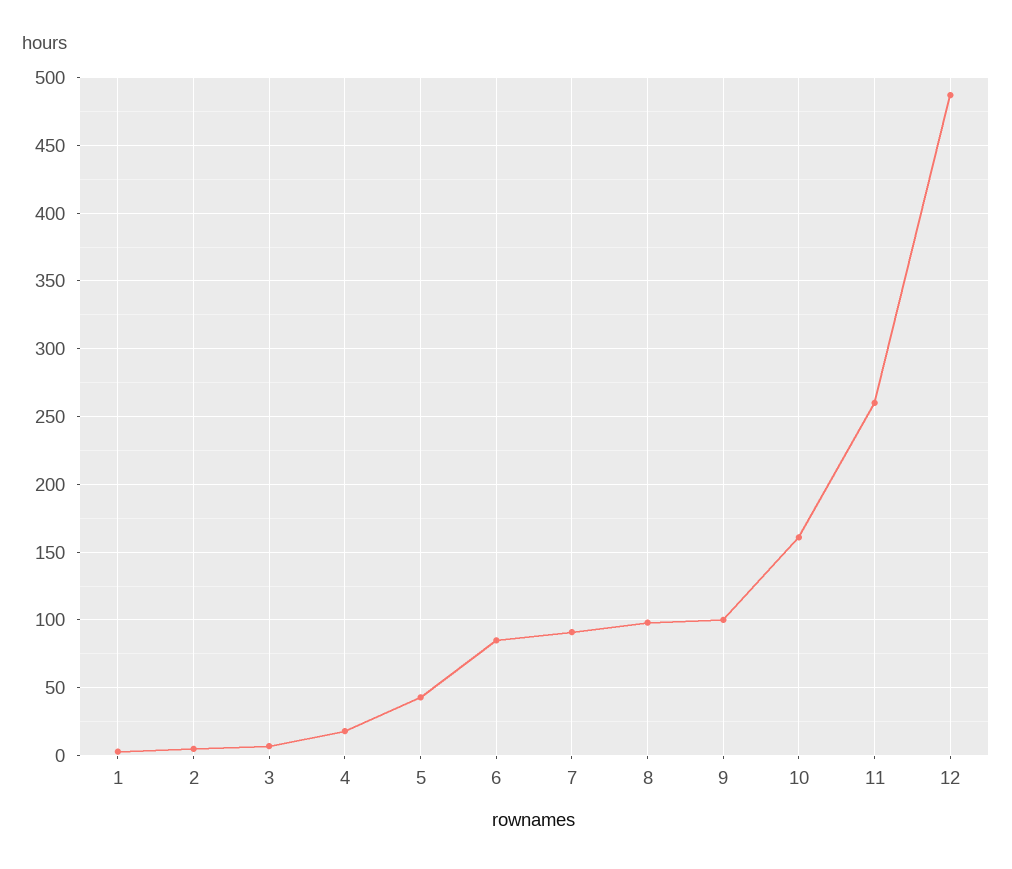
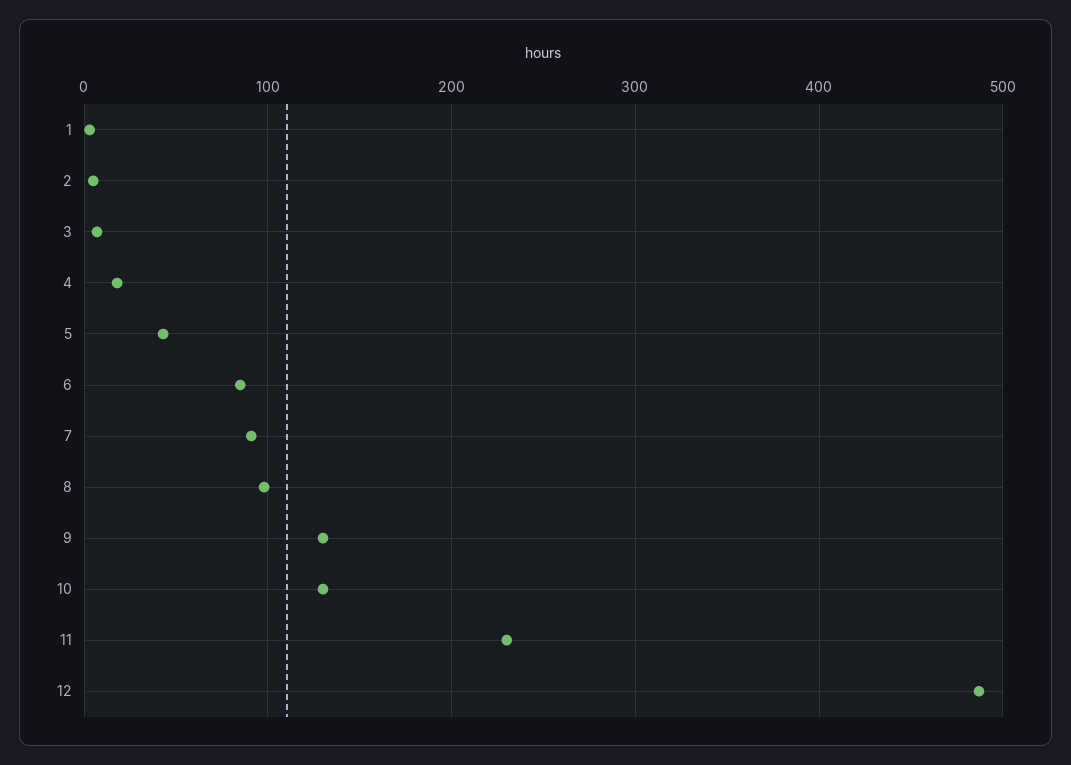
9: 100 -> 130
10: 160 -> 130
11: 260 -> 230

